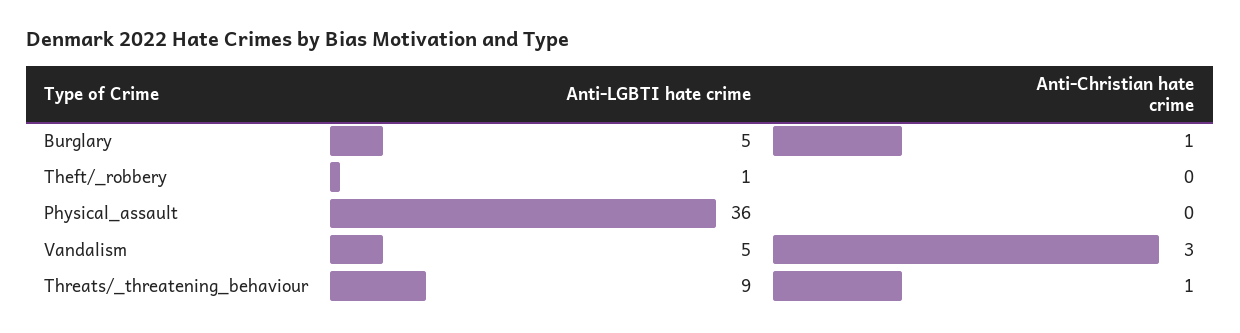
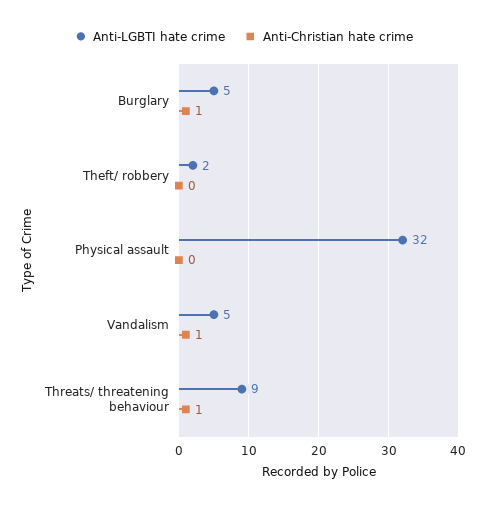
Anti-LGBTI hate crime, Theft/_robbery: 1 -> 2
Anti-LGBTI hate crime, Physical_assault: 36 -> 32
Anti-Christian hate crime, Vandalism: 3 -> 1

